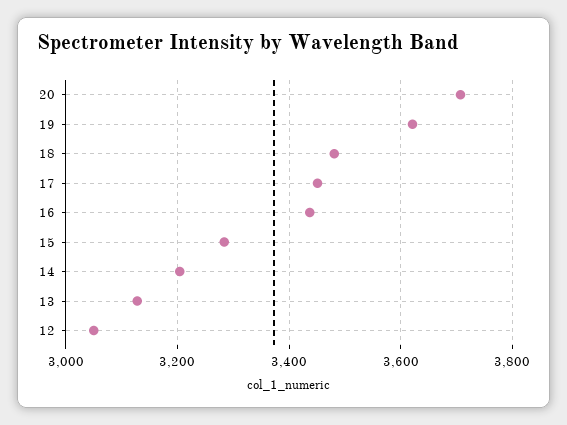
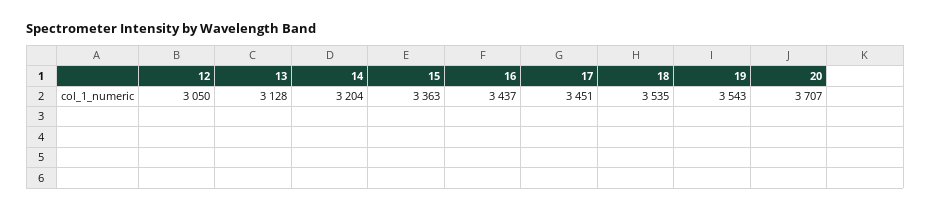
19: 3620 -> 3543
18: 3480 -> 3535
15: 3280 -> 3363

